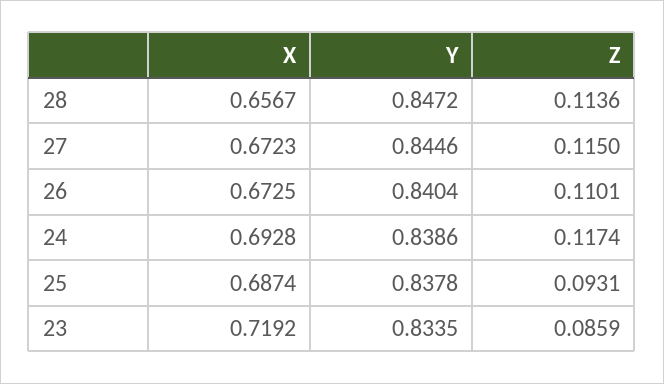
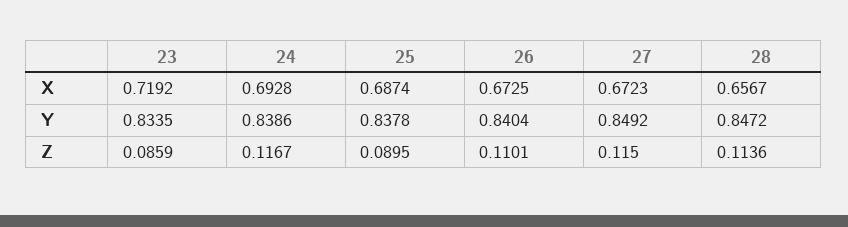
Y, 27: 0.8446 -> 0.8492
Z, 24: 0.1174 -> 0.1167
Z, 25: 0.0931 -> 0.0895

